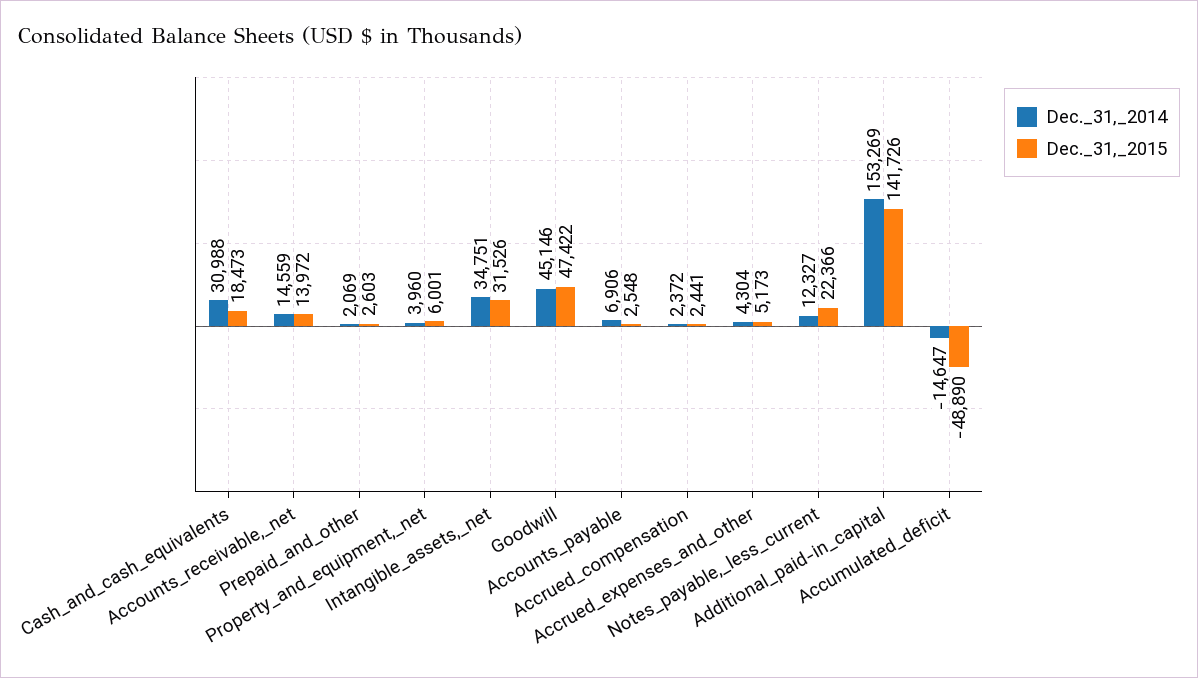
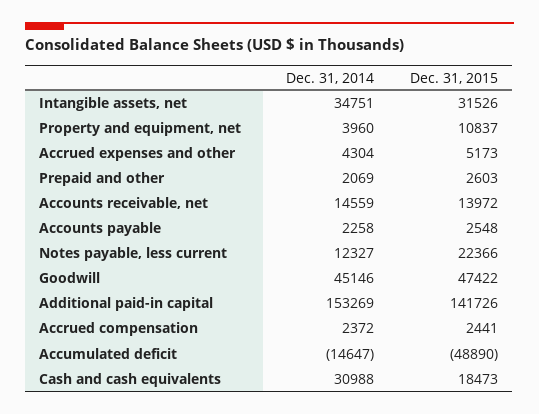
Dec._31,_2015, Property_and_equipment,_net: 6001 -> 10837
Dec._31,_2014, Accounts_payable: 6906 -> 2258

